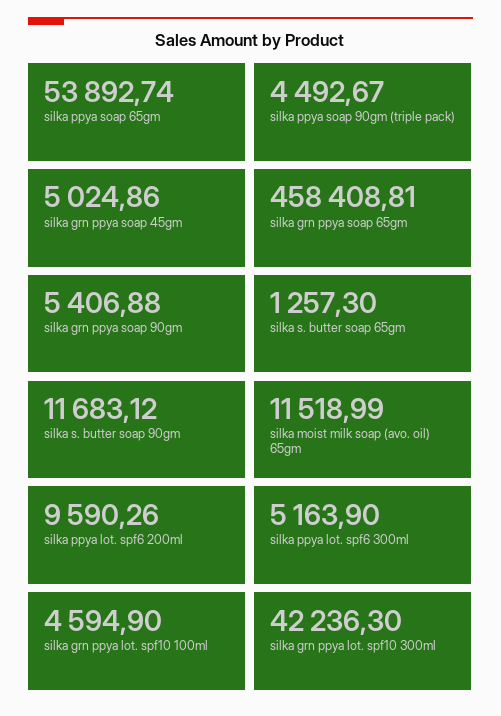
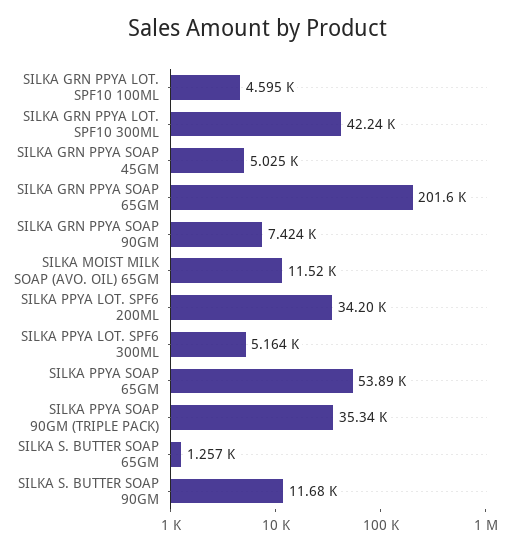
silka ppya soap 90gm (triple pack): 4492.67 -> 35340
silka grn ppya soap 65gm: 458408.81 -> 201600
silka grn ppya soap 90gm: 5406.88 -> 7424
silka ppya lot. spf6 200ml: 9590.26 -> 34200

